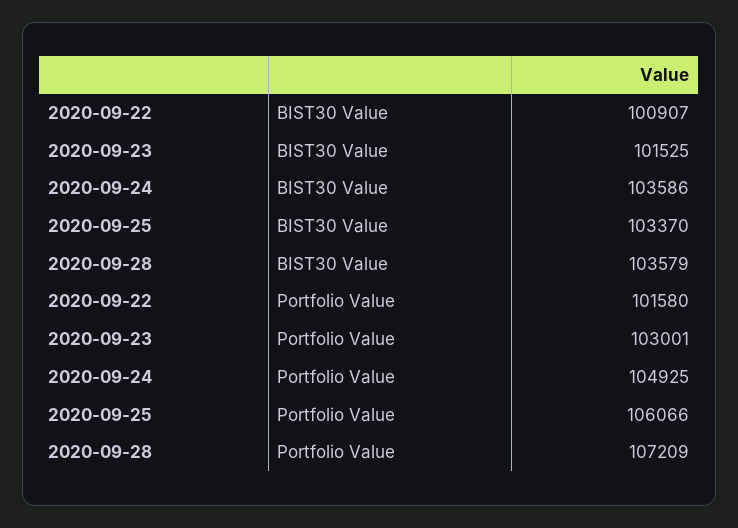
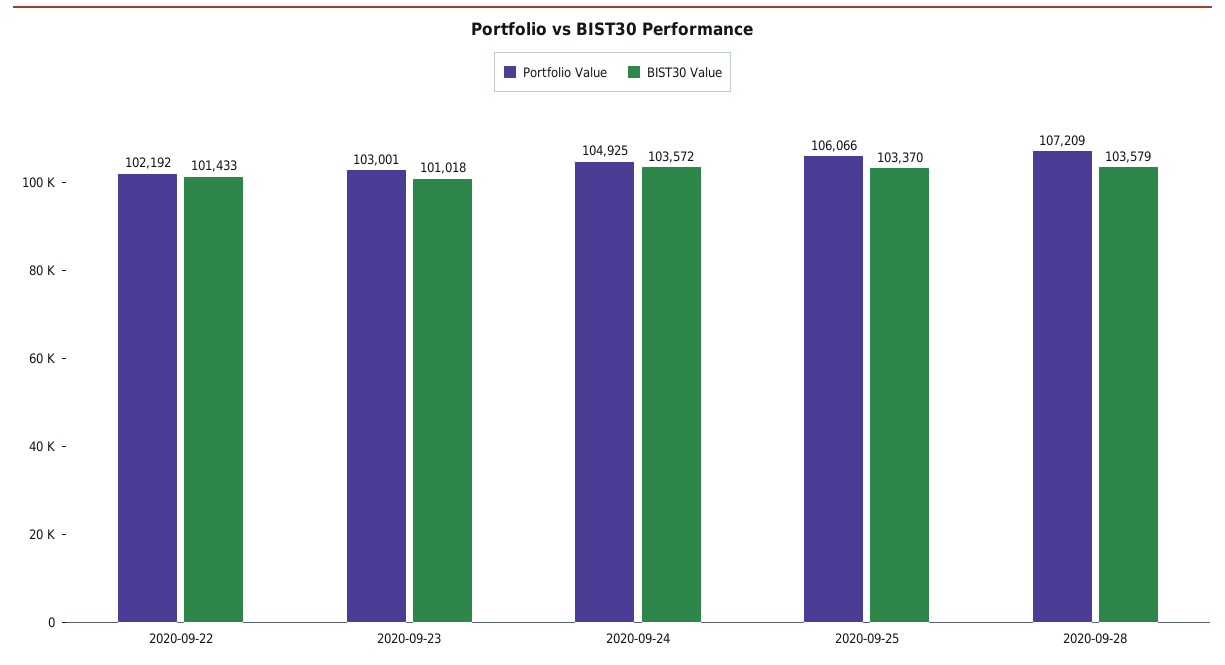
BIST30 Value, 2020-09-22: 100907 -> 101433
BIST30 Value, 2020-09-23: 101525 -> 101018
BIST30 Value, 2020-09-24: 103586 -> 103572
Portfolio Value, 2020-09-22: 101580 -> 102192

